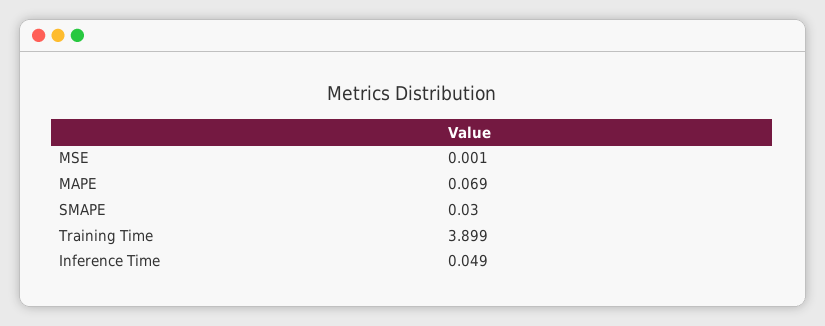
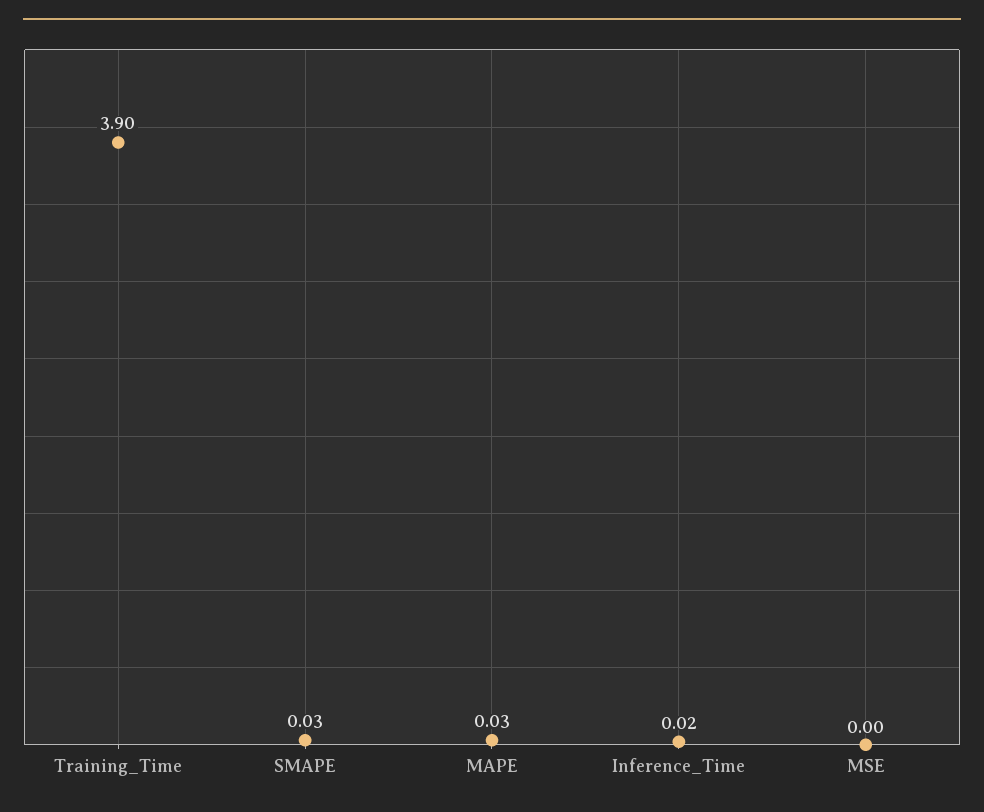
MAPE: 0.069 -> 0.03
Inference Time: 0.049 -> 0.02

